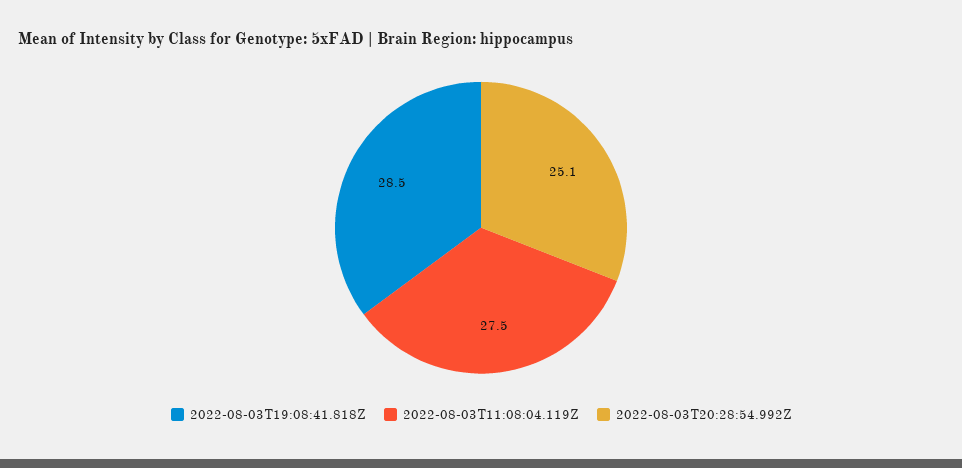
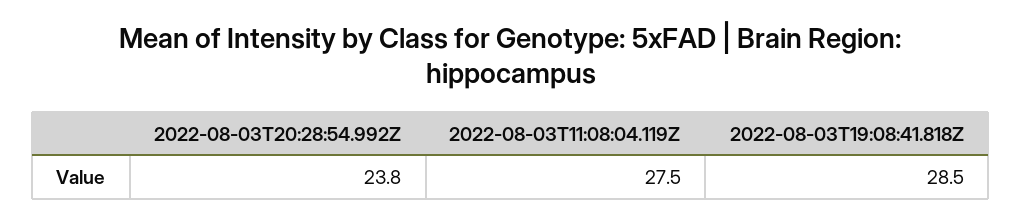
2022-08-03T20:28:54.992Z: 25.1 -> 23.8

